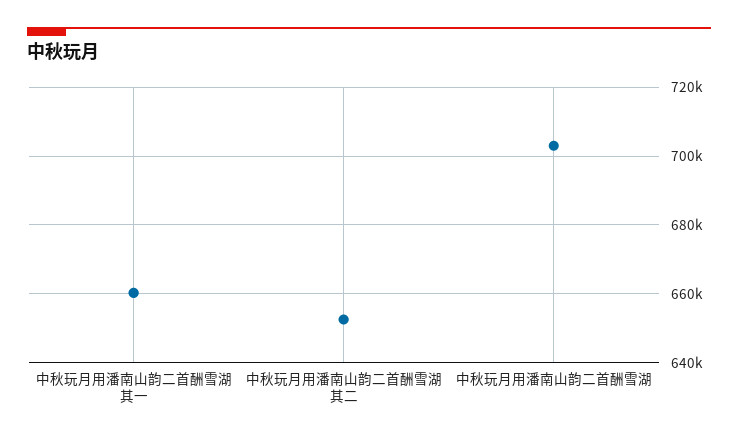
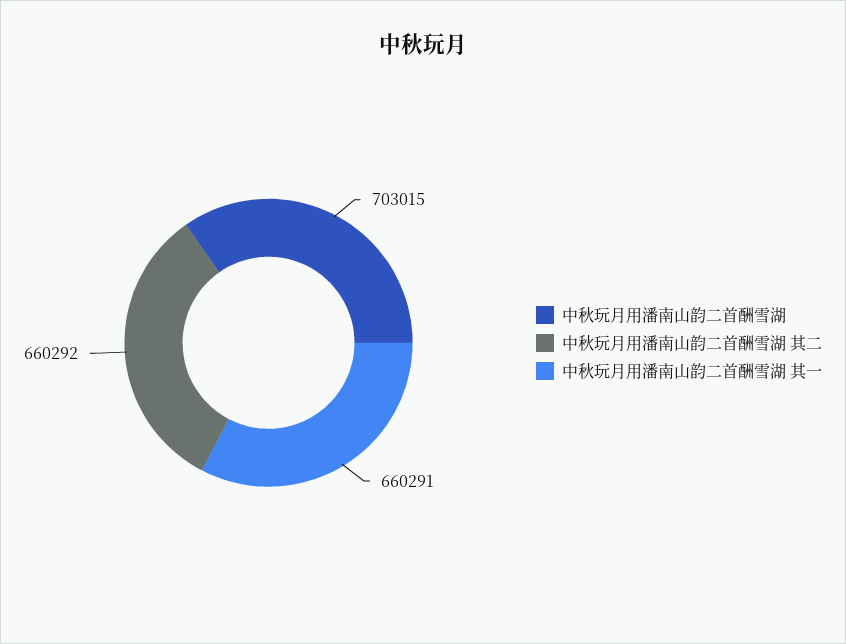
中秋玩月用潘南山韵二首酬雪湖 其二: 652000 -> 660292

